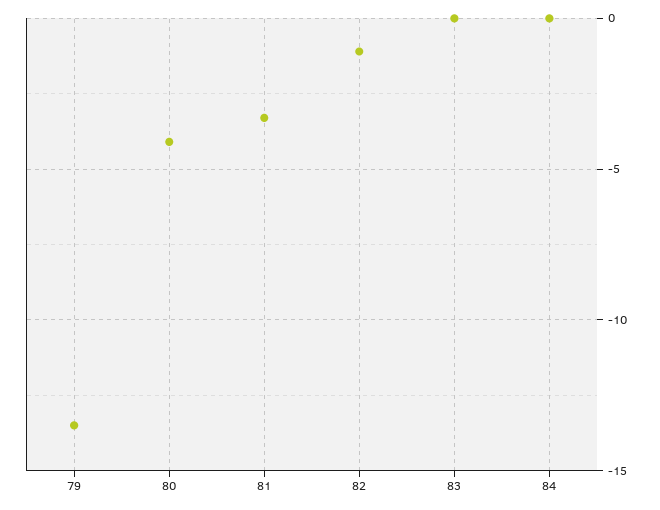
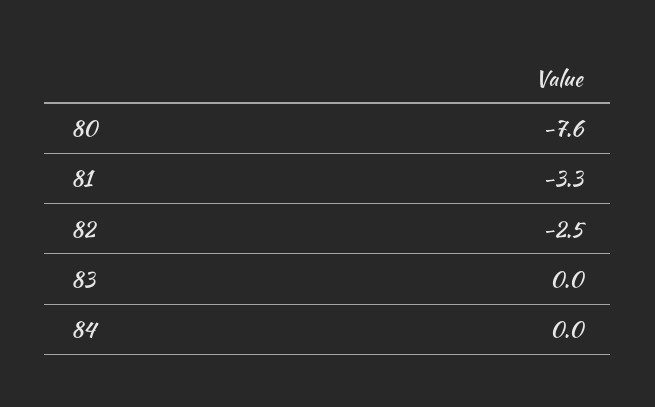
79: -13.5 -> none
80: -4 -> -7.6
82: -1 -> -2.5

